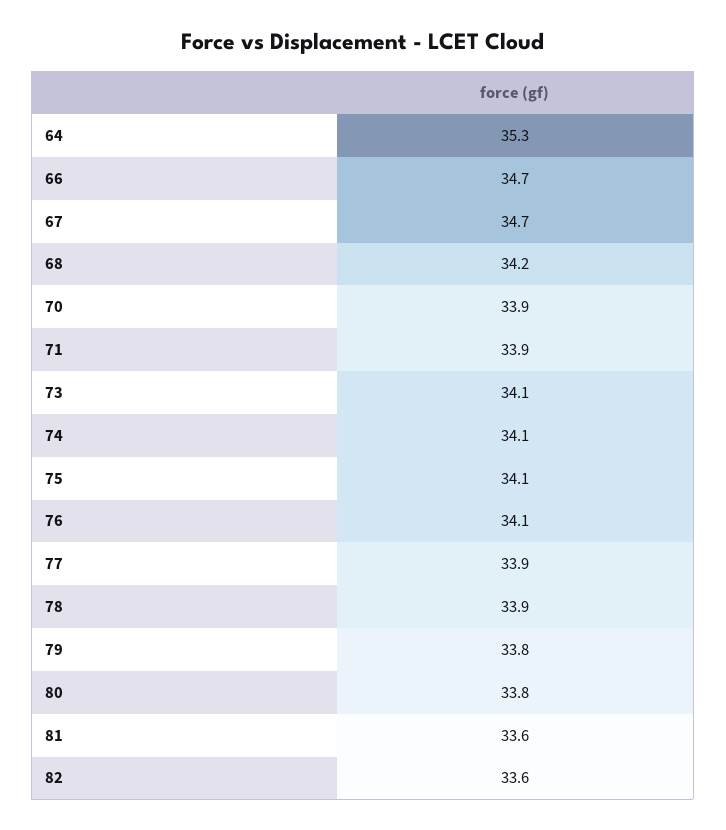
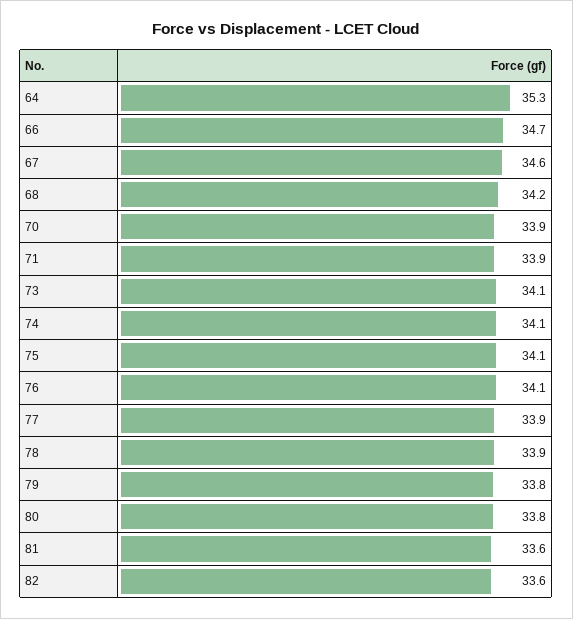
67: 34.7 -> 34.6

